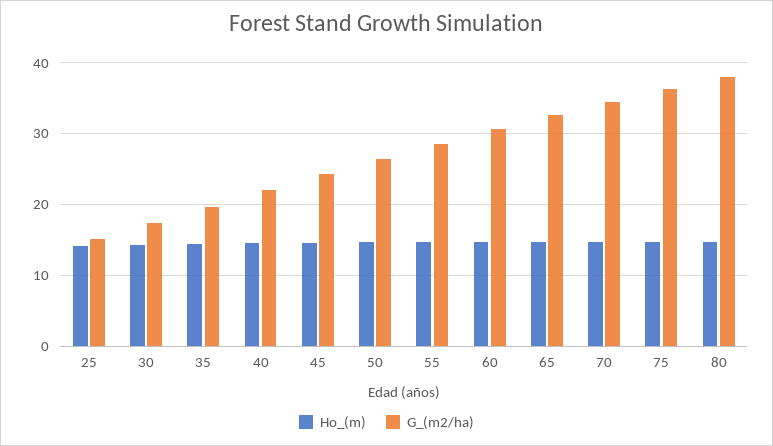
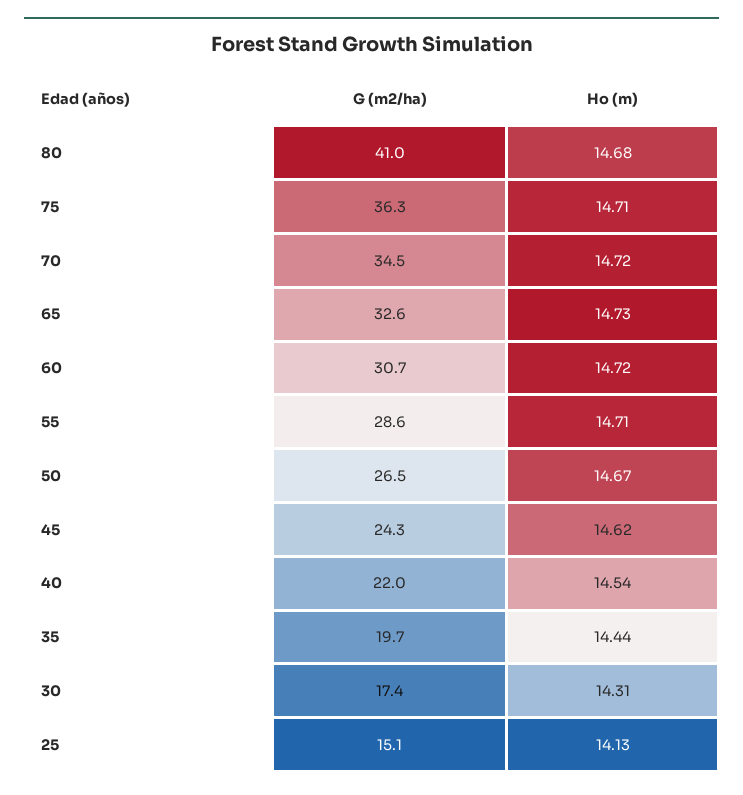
G_(m2/ha), 80: 38 -> 41

